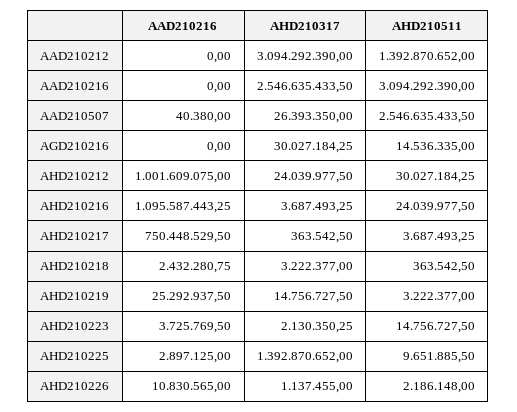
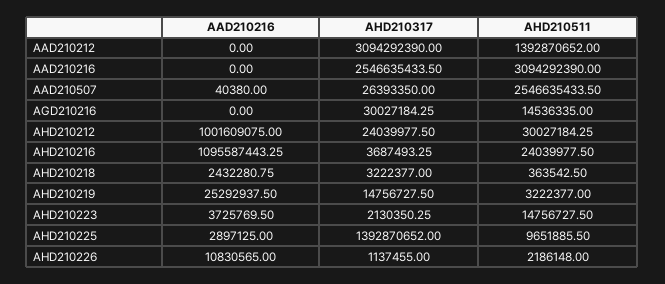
AAD210216, AHD210217: 750448529.5 -> none
AHD210317, AHD210217: 363542.5 -> none
AHD210511, AHD210217: 3687493.25 -> none

